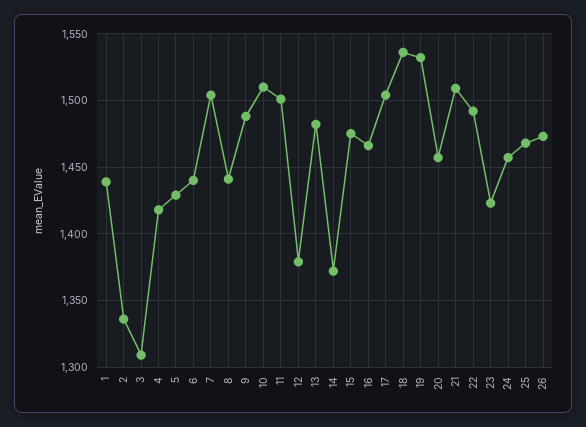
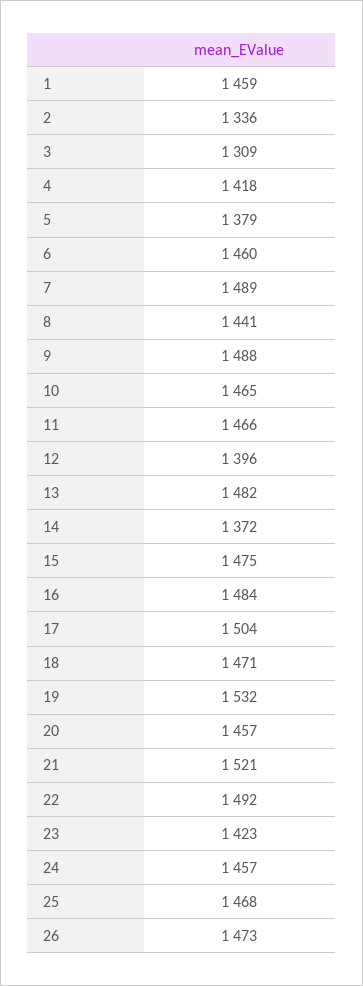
1: 1440 -> 1459
5: 1430 -> 1379
6: 1440 -> 1460
7: 1505 -> 1489
10: 1510 -> 1465
11: 1500 -> 1466
12: 1380 -> 1396
16: 1465 -> 1484
18: 1535 -> 1471
21: 1510 -> 1521

